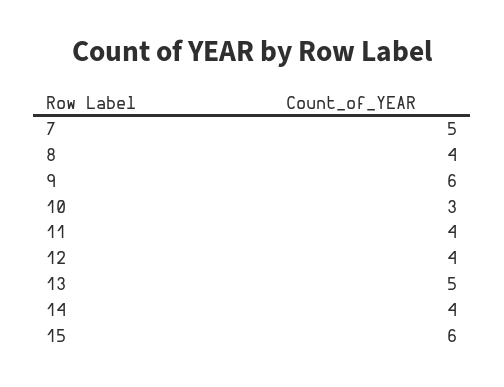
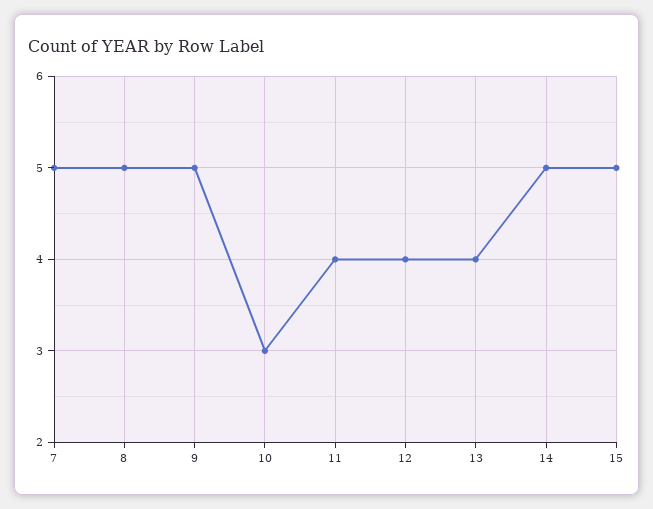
8: 4 -> 5
9: 6 -> 5
13: 5 -> 4
14: 4 -> 5
15: 6 -> 5

